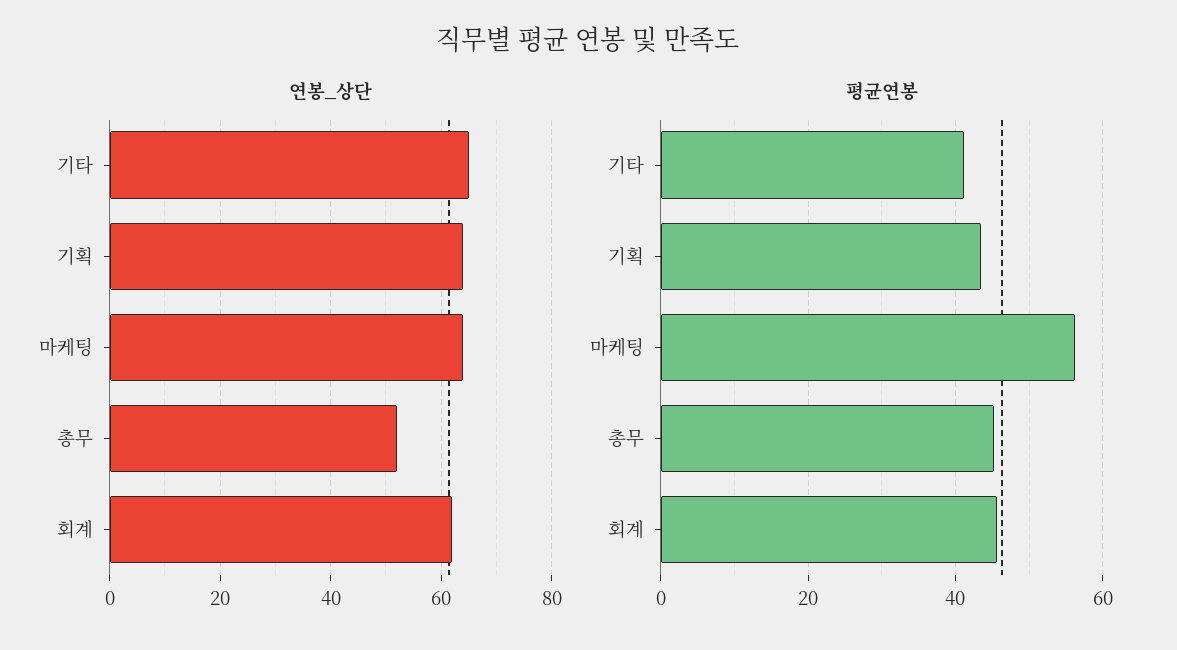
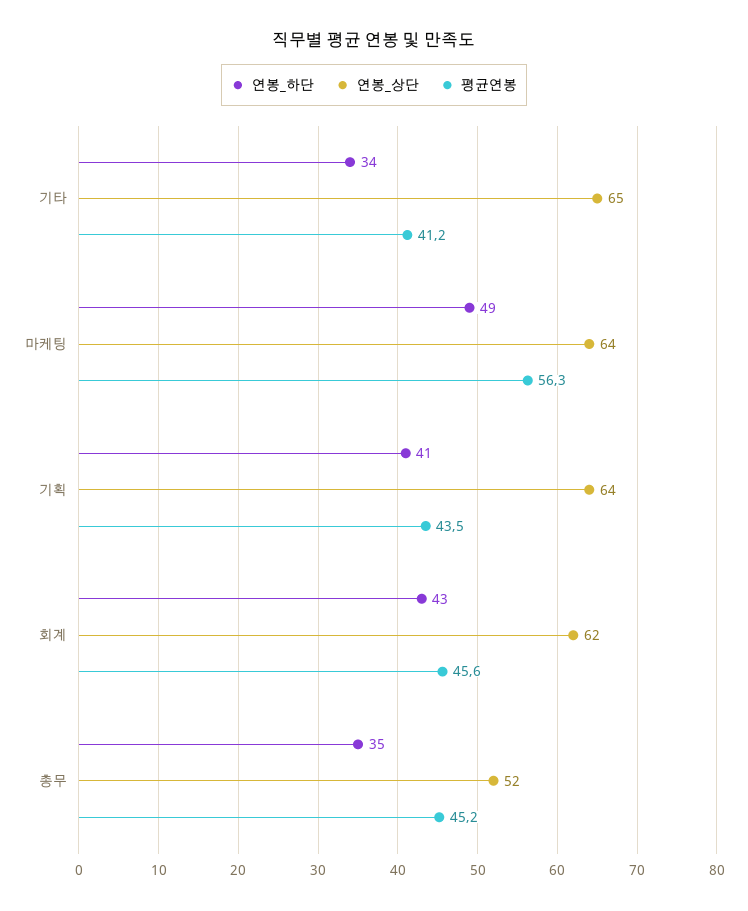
연봉_하단, 기타: none -> 34
연봉_하단, 마케팅: none -> 49
연봉_하단, 기획: none -> 41
연봉_하단, 회계: none -> 43
연봉_하단, 총무: none -> 35

